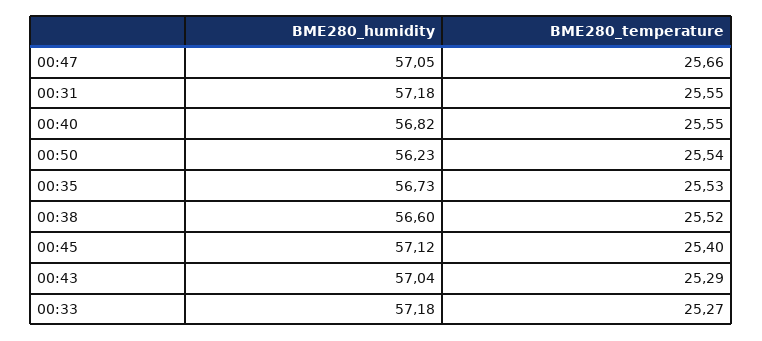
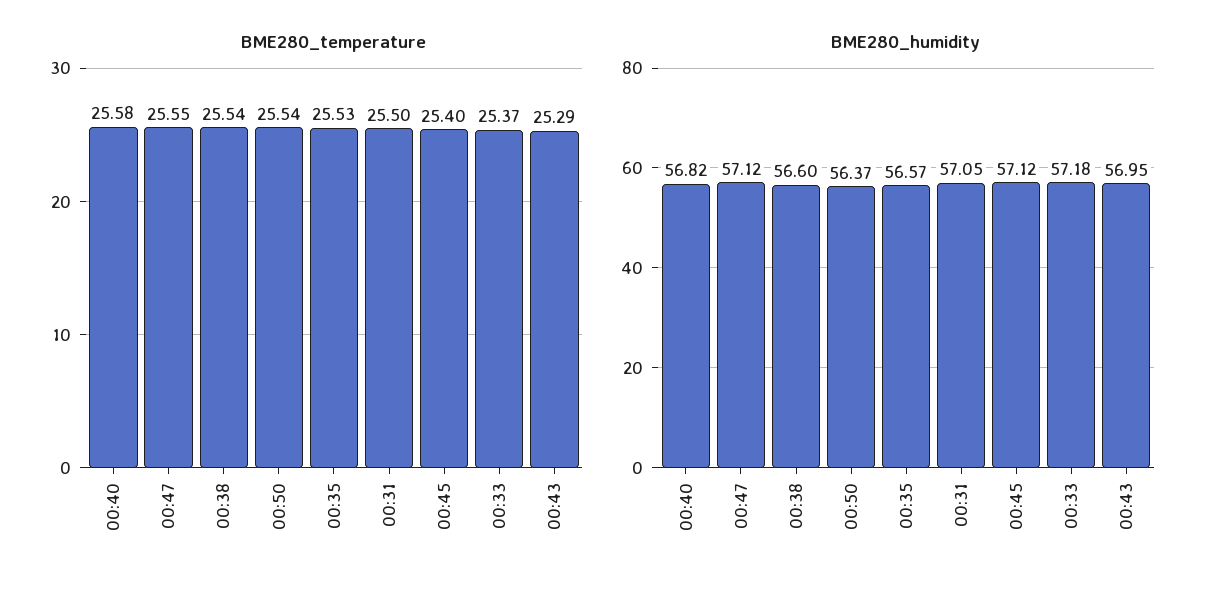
BME280_humidity, 00:47: 57.05 -> 57.12
BME280_temperature, 00:47: 25.66 -> 25.55
BME280_humidity, 00:31: 57.18 -> 57.05
BME280_temperature, 00:31: 25.55 -> 25.5
BME280_temperature, 00:40: 25.55 -> 25.58
BME280_humidity, 00:50: 56.23 -> 56.37
BME280_humidity, 00:35: 56.73 -> 56.57
BME280_temperature, 00:38: 25.52 -> 25.54
BME280_humidity, 00:43: 57.04 -> 56.95
BME280_temperature, 00:33: 25.27 -> 25.37

